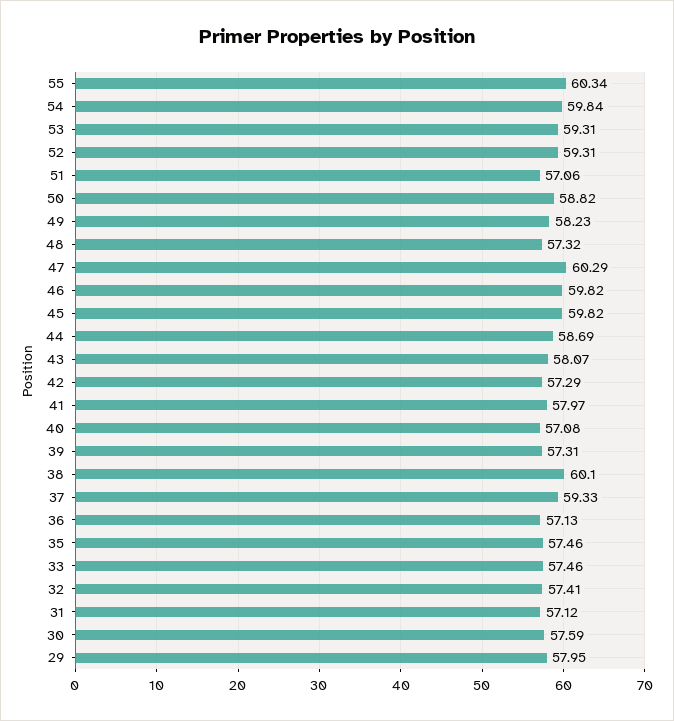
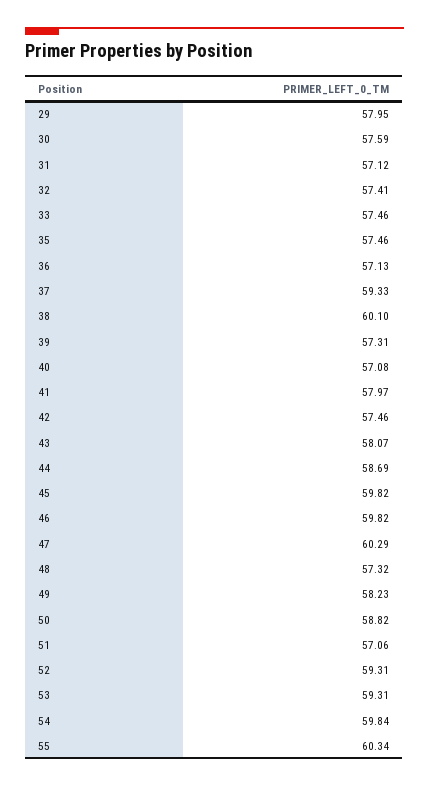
42: 57.29 -> 57.46

